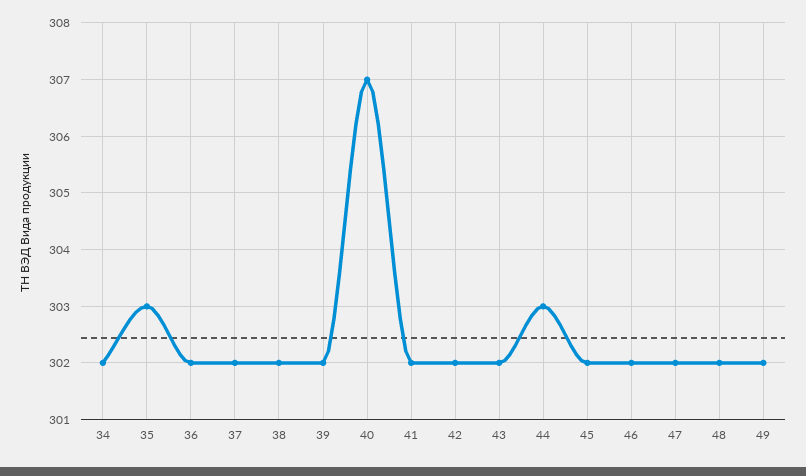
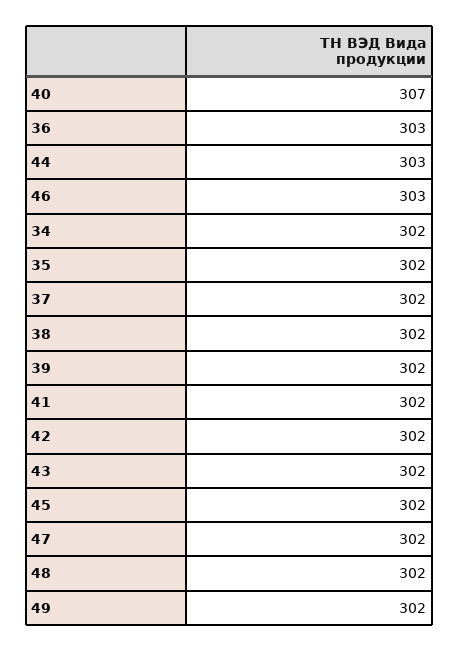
35: 303 -> 302
36: 302 -> 303
46: 302 -> 303

